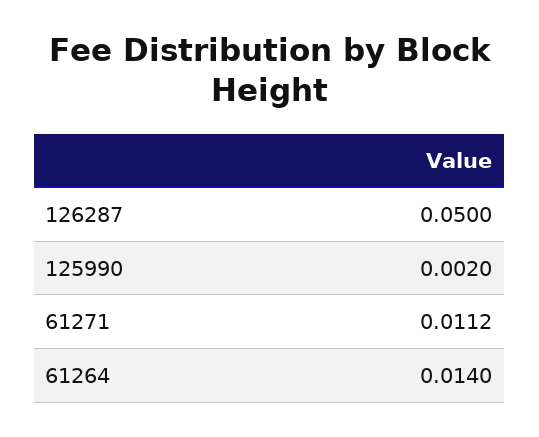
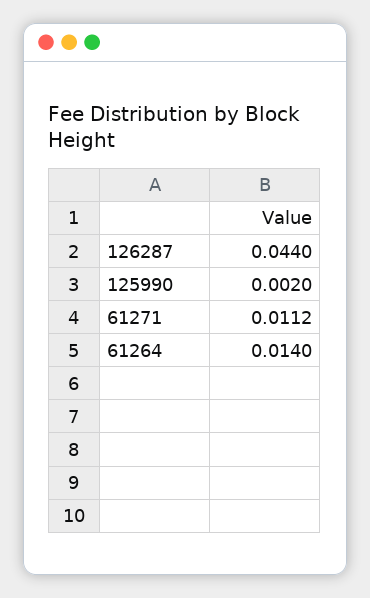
126287: 0.05 -> 0.044

